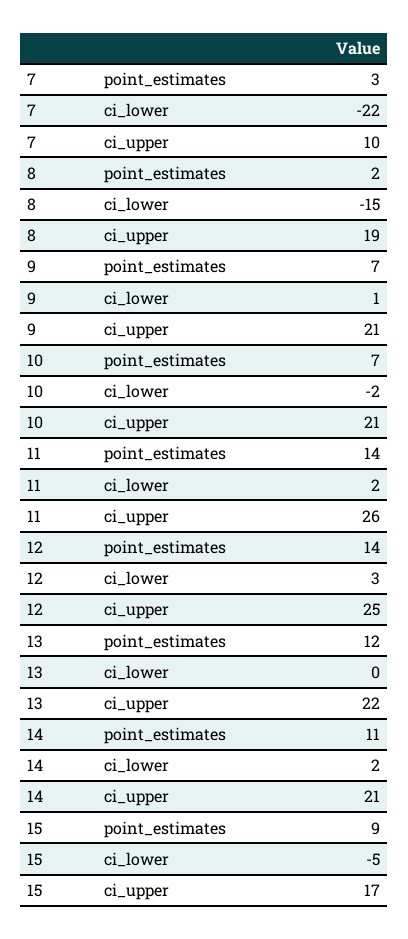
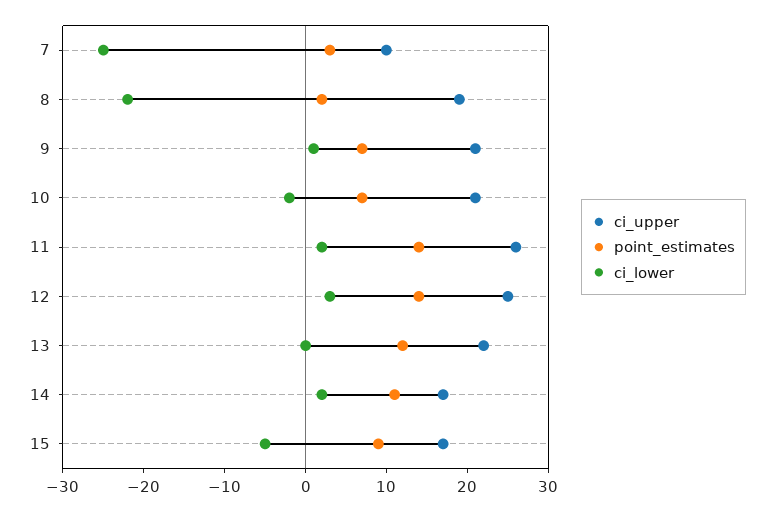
ci_lower, 7: -22 -> -25
ci_lower, 8: -15 -> -22
ci_upper, 14: 21 -> 17

